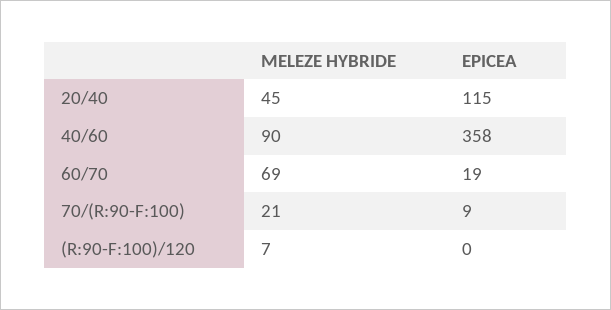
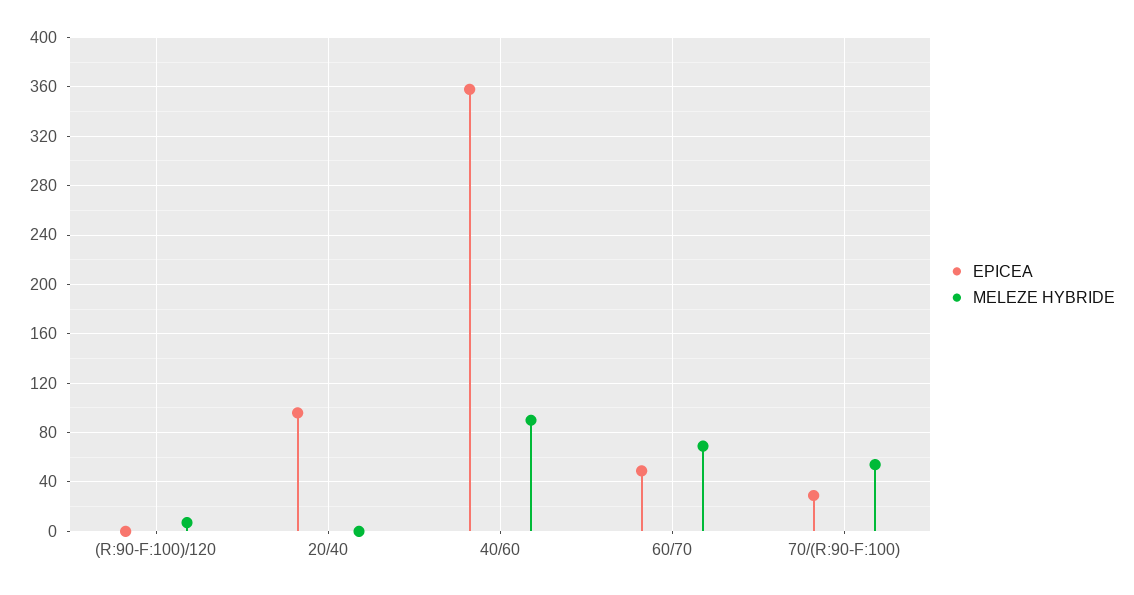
MELEZE HYBRIDE, 20/40: 45 -> 0
EPICEA, 20/40: 115 -> 95
EPICEA, 60/70: 19 -> 50
MELEZE HYBRIDE, 70/(R:90-F:100): 21 -> 55
EPICEA, 70/(R:90-F:100): 9 -> 30

